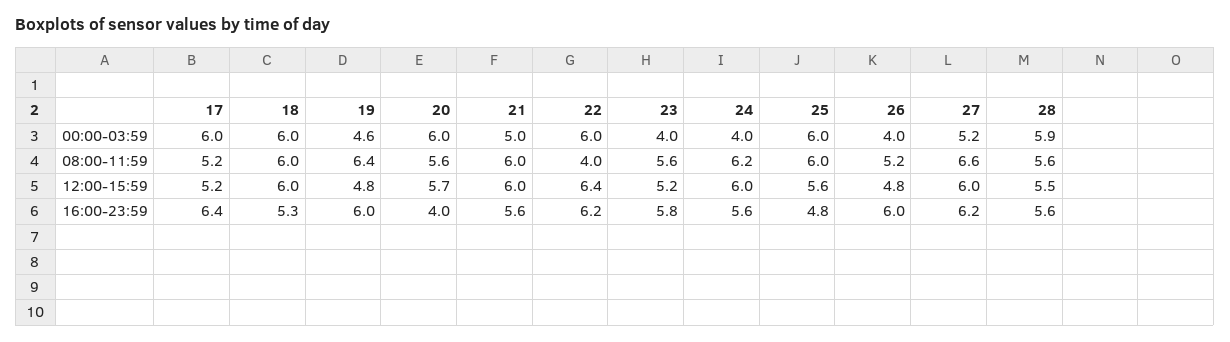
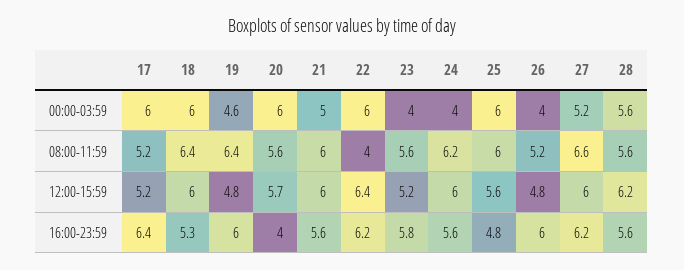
28, 00:00-03:59: 5.9 -> 5.6
18, 08:00-11:59: 6 -> 6.4
28, 12:00-15:59: 5.5 -> 6.2

